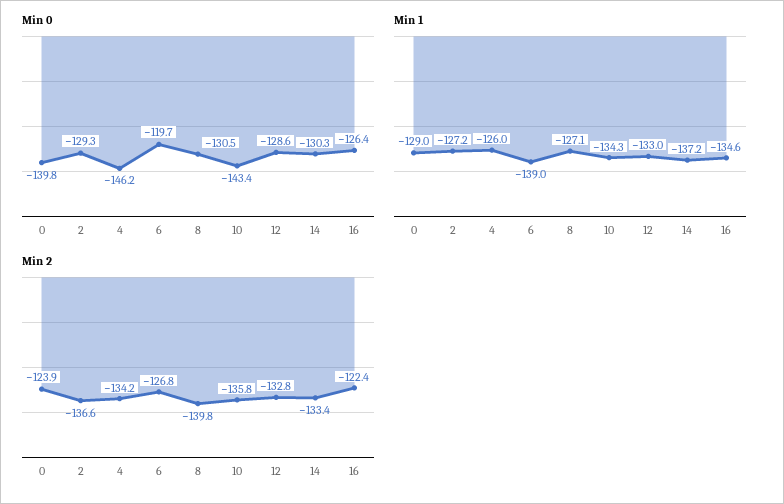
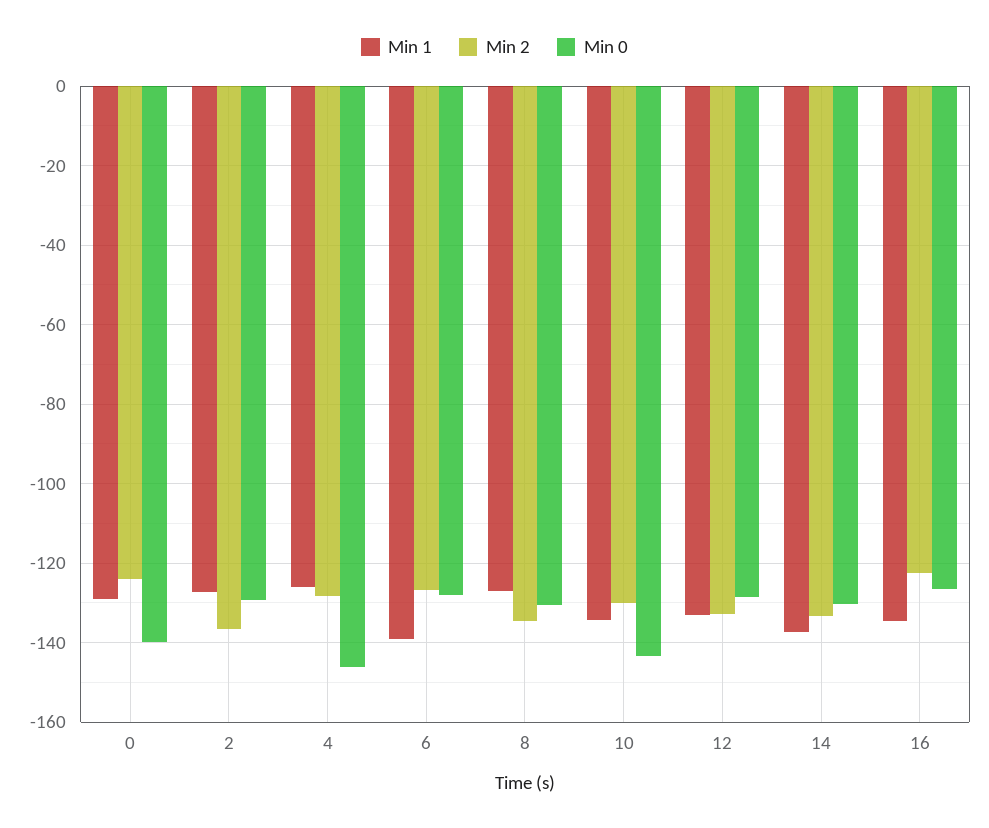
Min 0, 6: -119.7 -> -128
Min 2, 4: -134.2 -> -128
Min 2, 8: -139.8 -> -134
Min 2, 10: -135.8 -> -130

